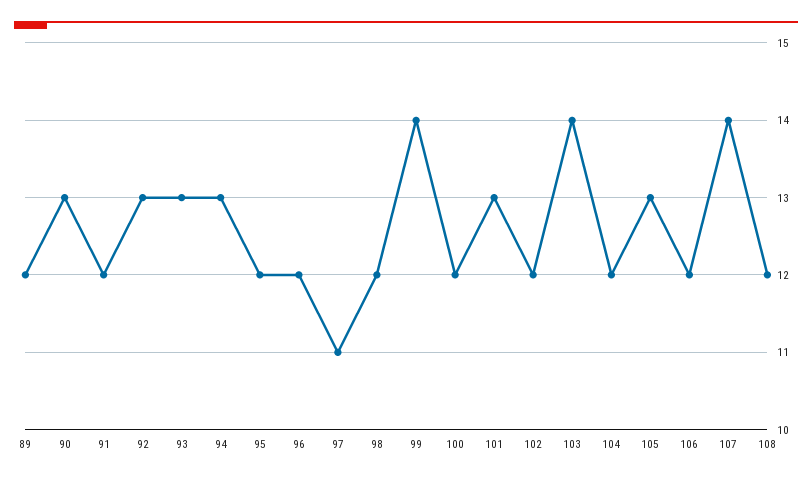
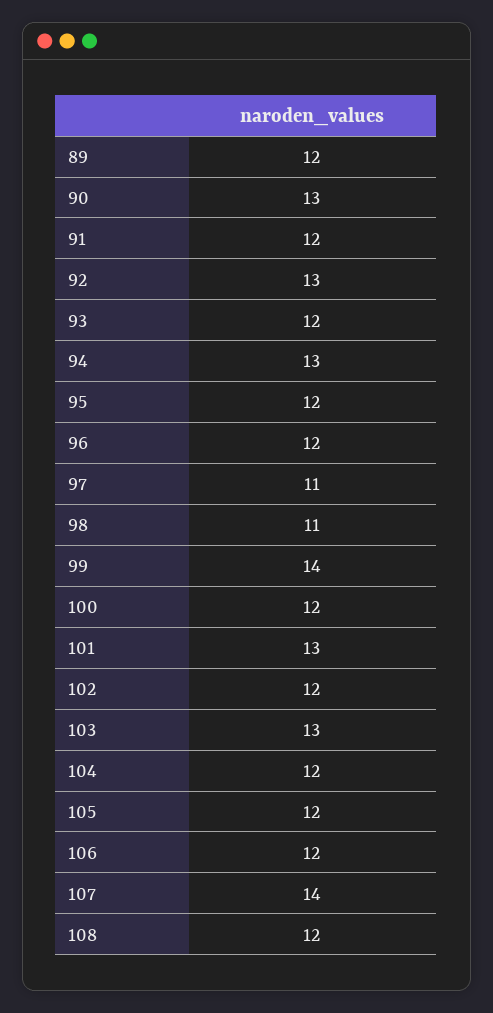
93: 13 -> 12
98: 12 -> 11
103: 14 -> 13
105: 13 -> 12

